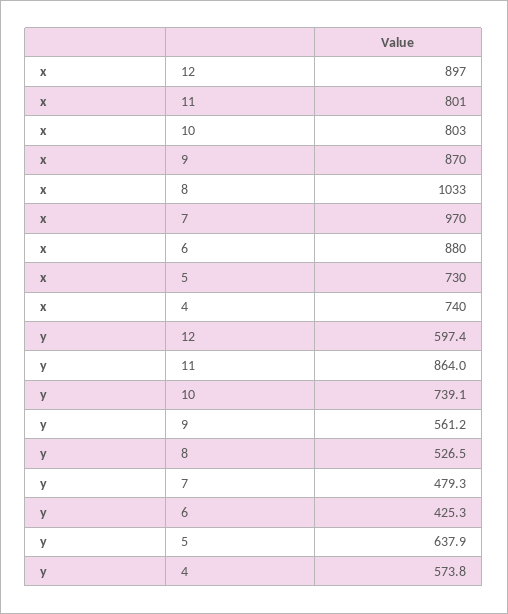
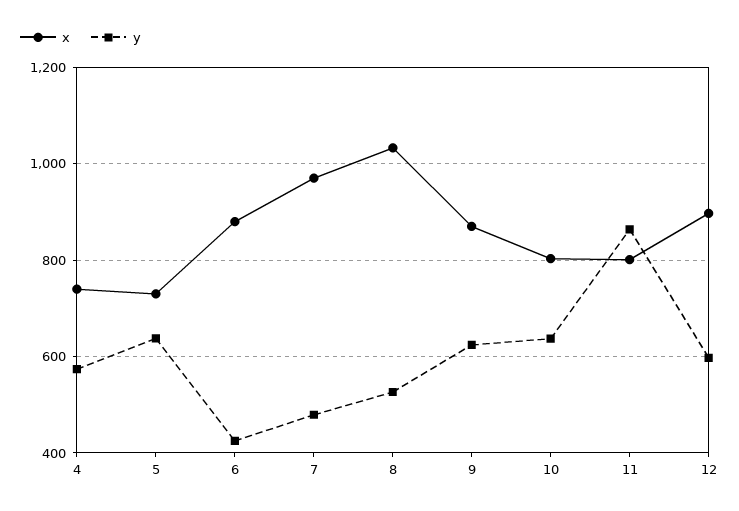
y, 10: 739.1 -> 640
y, 9: 561.2 -> 620

